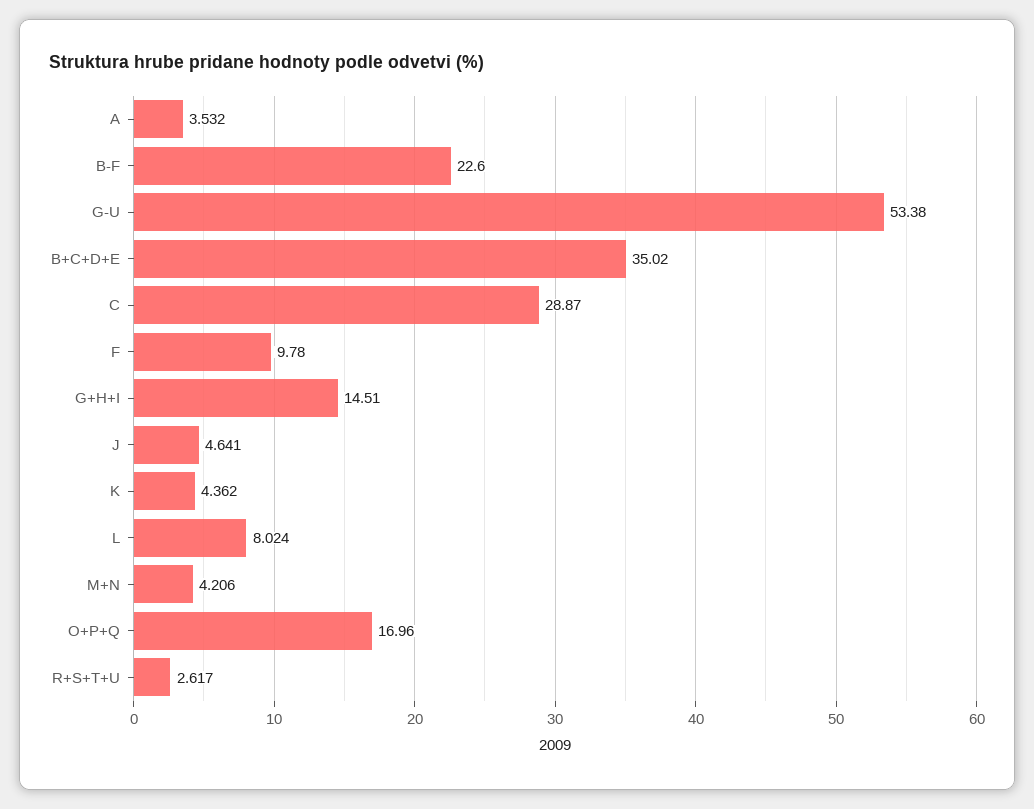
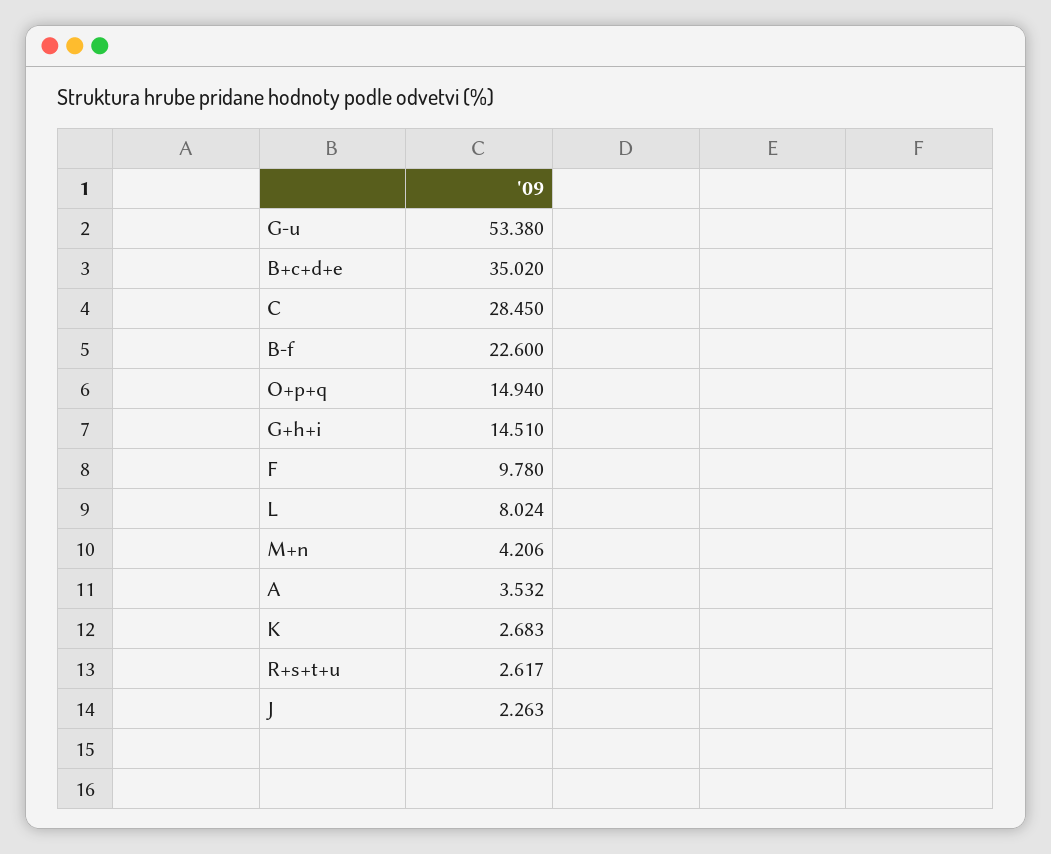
C: 28.87 -> 28.45
J: 4.641 -> 2.263
K: 4.362 -> 2.683
O+P+Q: 16.96 -> 14.94

